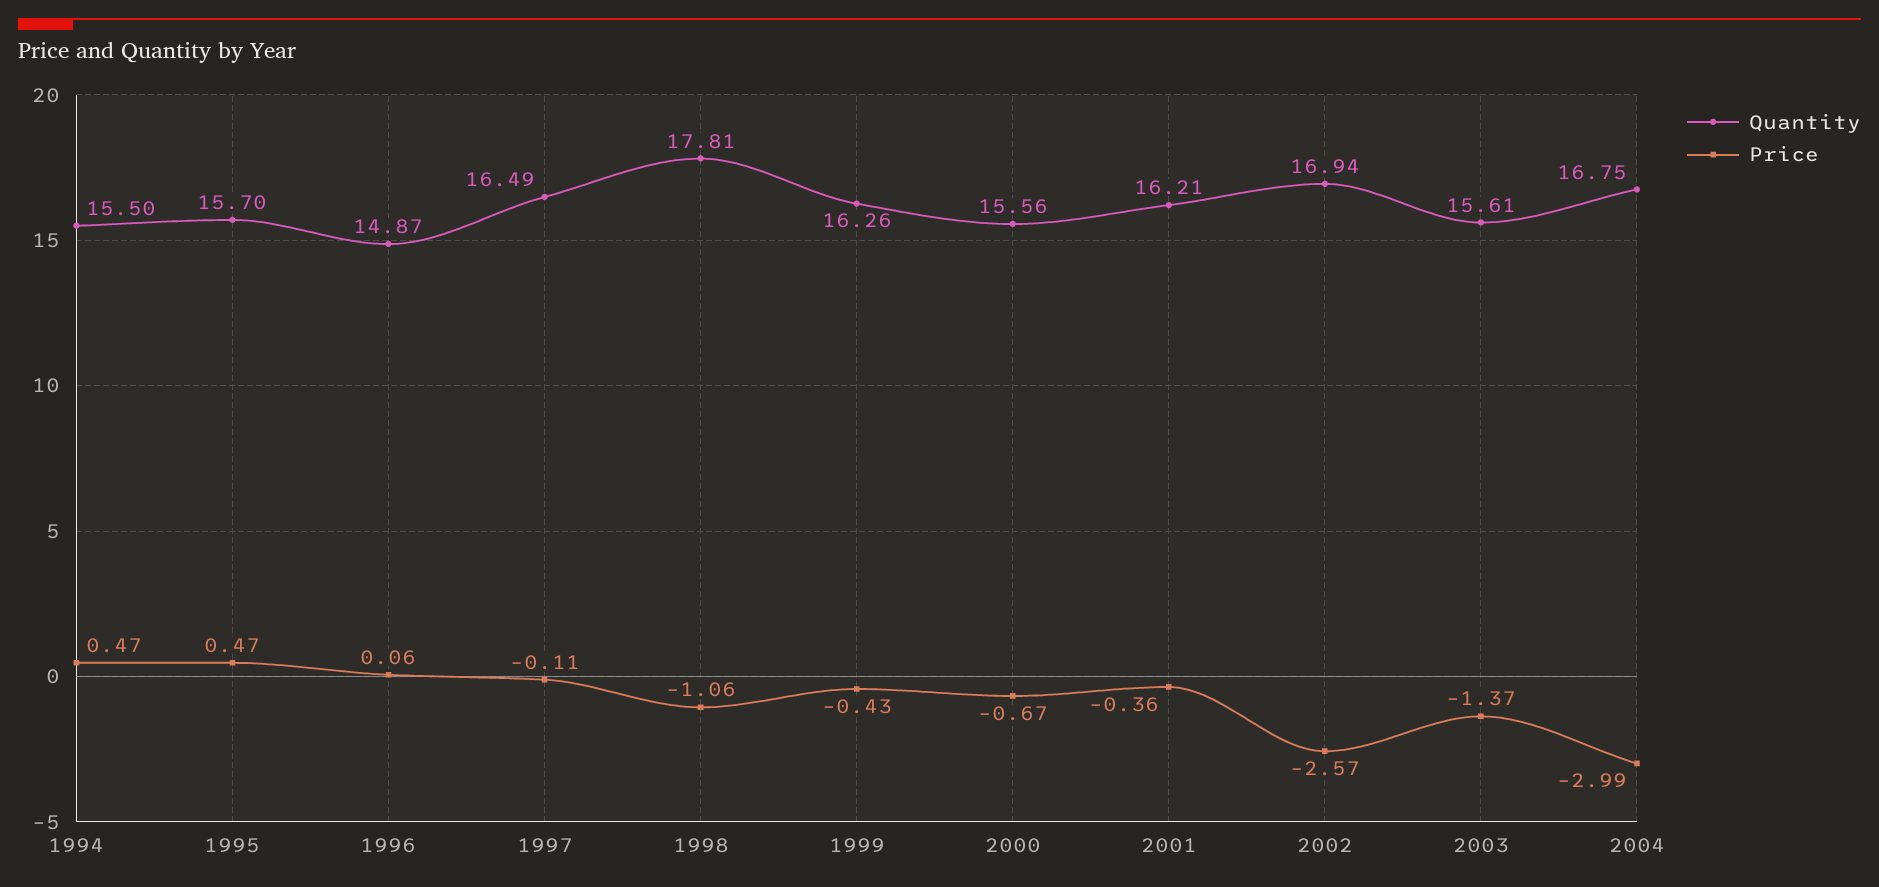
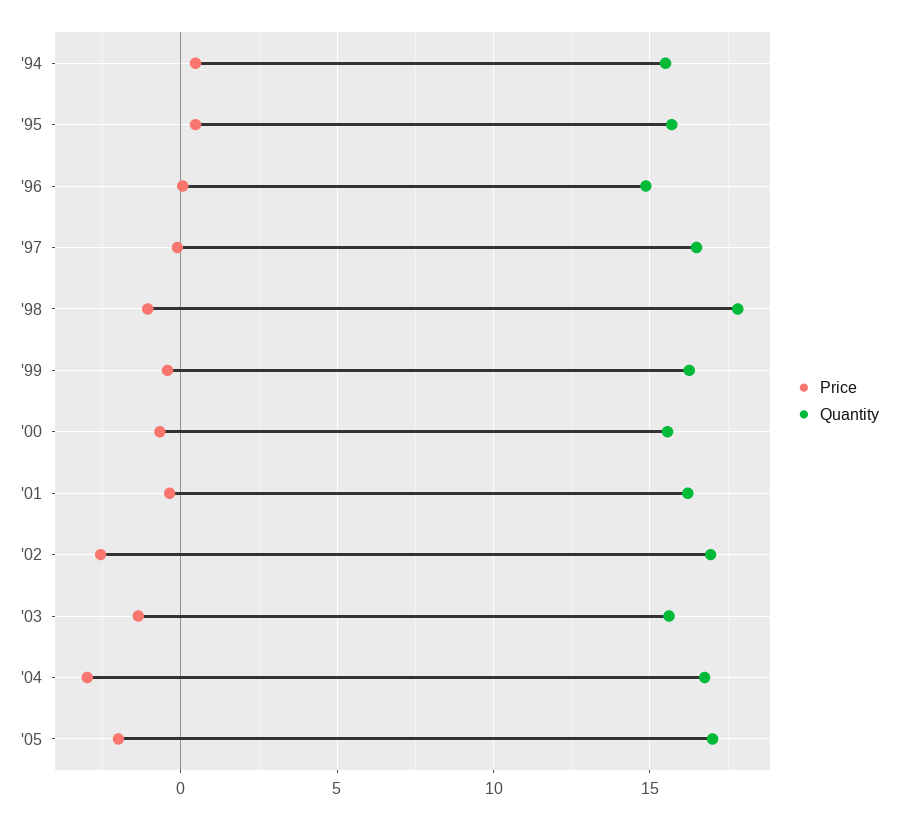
Price, '05: none -> -2
Quantity, '05: none -> 17

